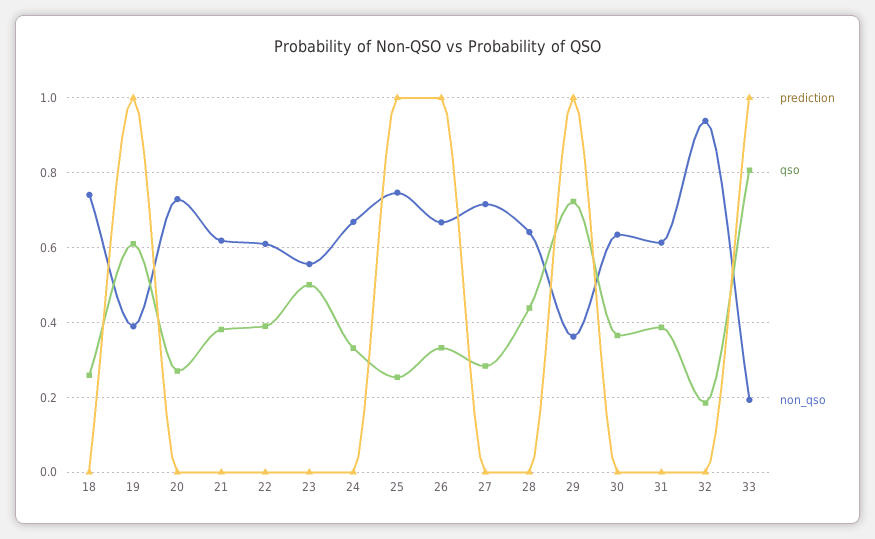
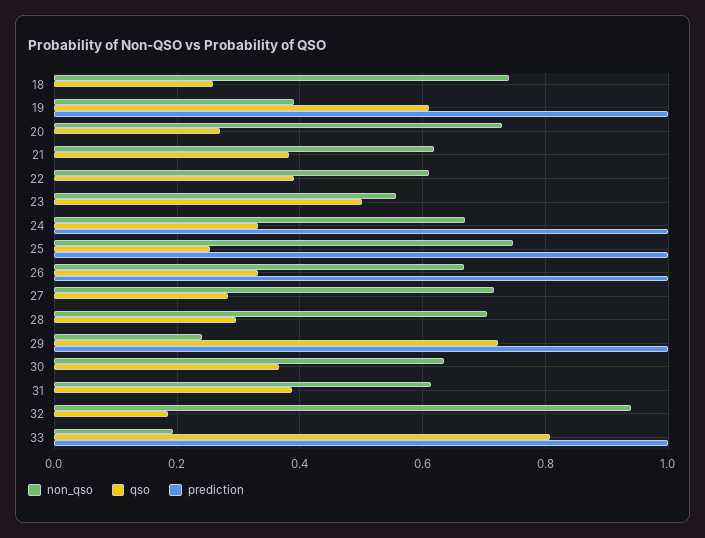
prediction, 24: 0 -> 1
qso, 28: 0.44 -> 0.3
non_qso, 28: 0.64 -> 0.7
non_qso, 29: 0.36 -> 0.24

